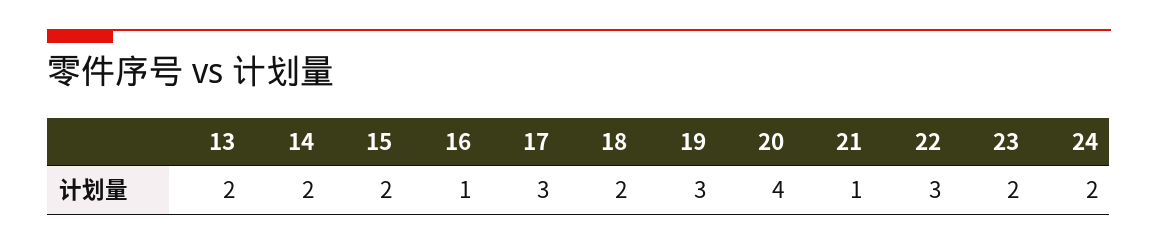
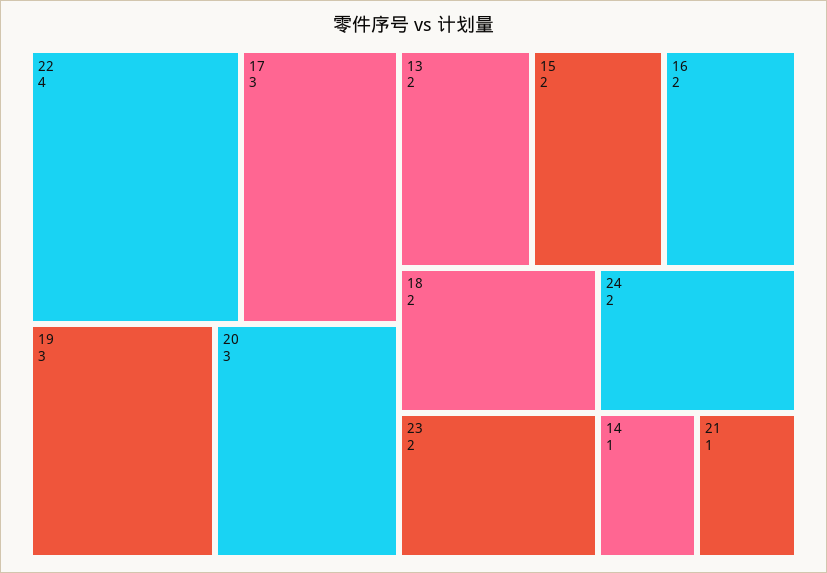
14: 2 -> 1
16: 1 -> 2
20: 4 -> 3
22: 3 -> 4

